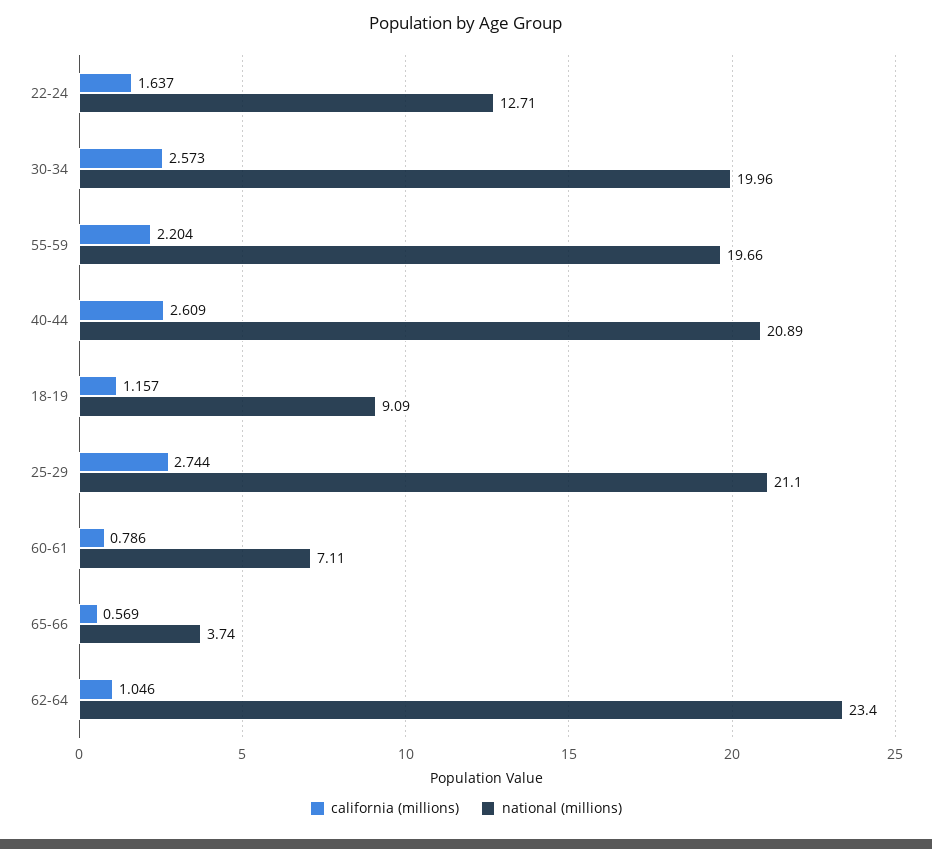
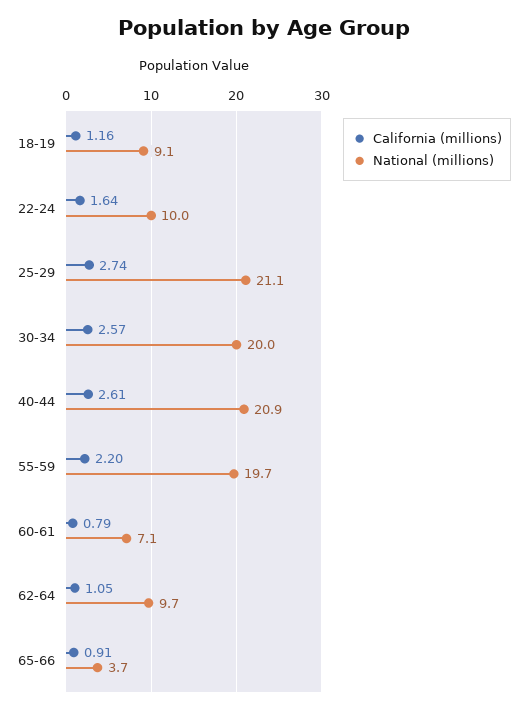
national (millions), 22-24: 12.71 -> 10
california (millions), 65-66: 0.569 -> 0.91
national (millions), 62-64: 23.4 -> 9.7

